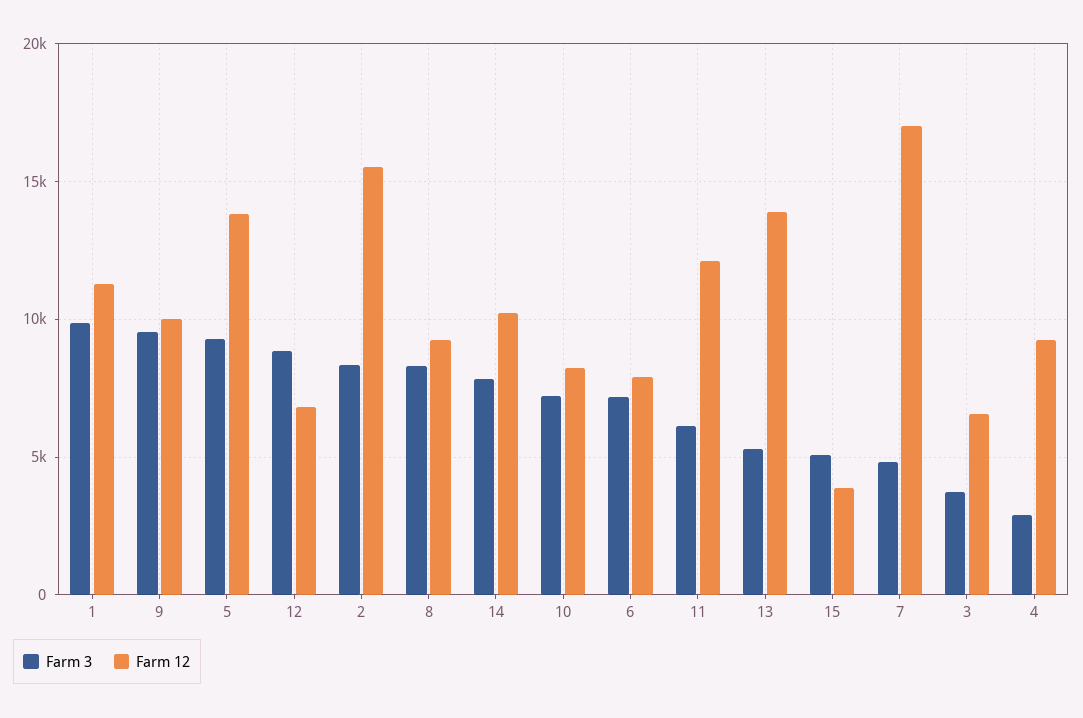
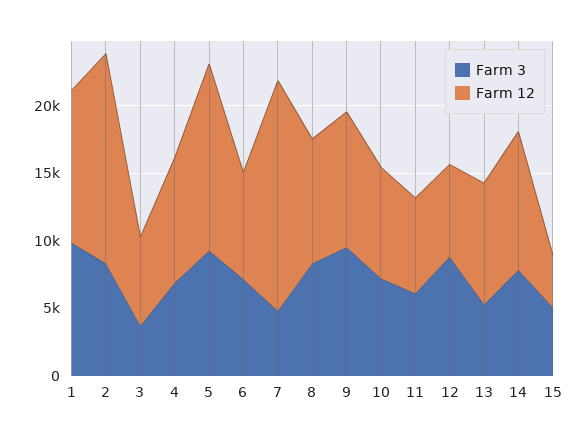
Farm 12, 11: 12000 -> 7000
Farm 12, 13: 14000 -> 9000
Farm 3, 4: 3000 -> 7000

